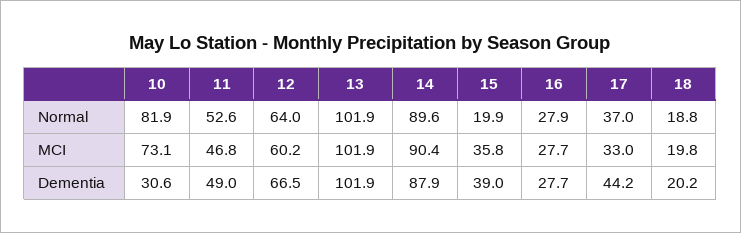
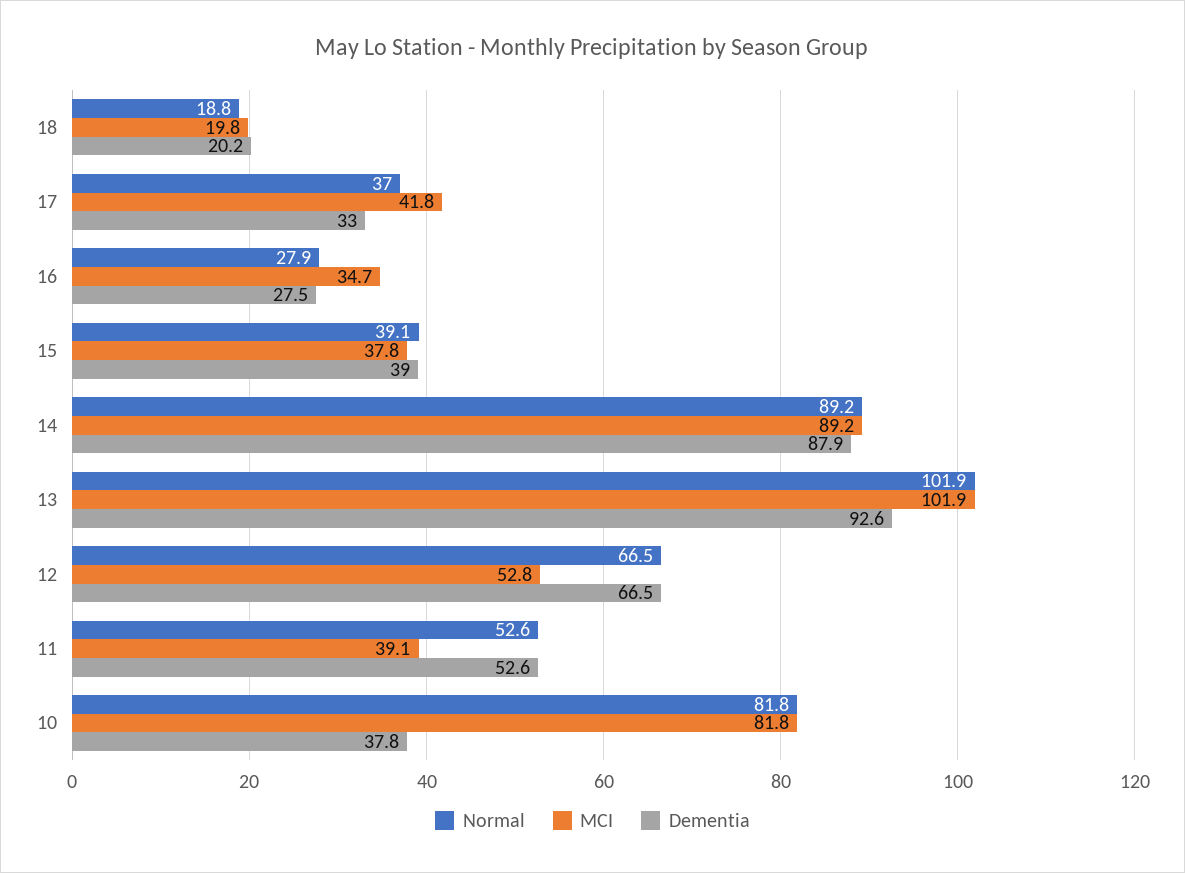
Normal, 10: 81.9 -> 81.8
Normal, 12: 64 -> 66.5
Normal, 14: 89.6 -> 89.2
Normal, 15: 19.9 -> 39.1
MCI, 10: 73.1 -> 81.8
MCI, 11: 46.8 -> 39.1
MCI, 12: 60.2 -> 52.8
MCI, 14: 90.4 -> 89.2
MCI, 15: 35.8 -> 37.8
MCI, 16: 27.7 -> 34.7
MCI, 17: 33 -> 41.8
Dementia, 10: 30.6 -> 37.8
Dementia, 11: 49 -> 52.6
Dementia, 13: 101.9 -> 92.6
Dementia, 16: 27.7 -> 27.5
Dementia, 17: 44.2 -> 33

